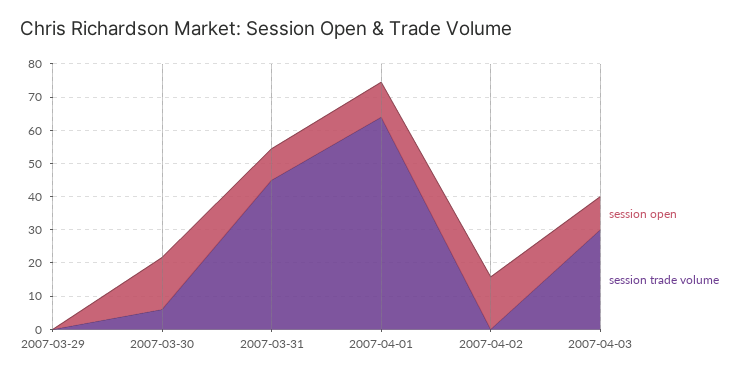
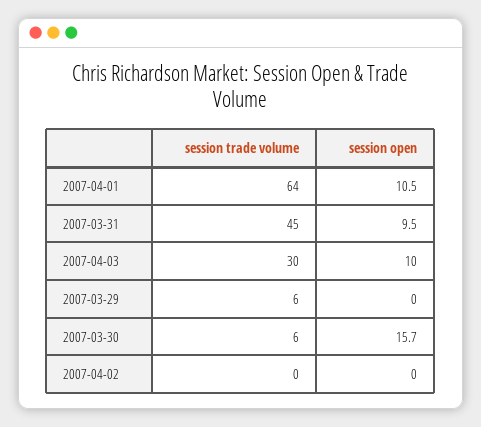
session trade volume, 2007-03-29: 0 -> 6
session open, 2007-04-02: 15 -> 0

